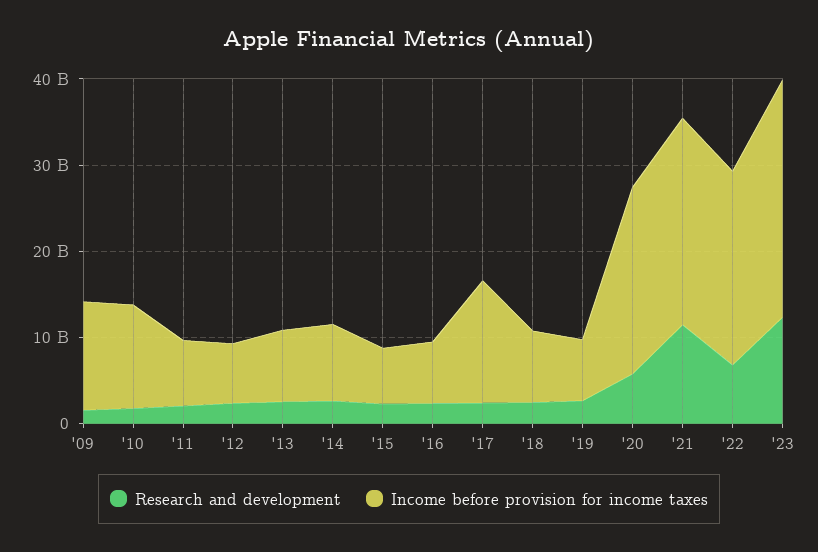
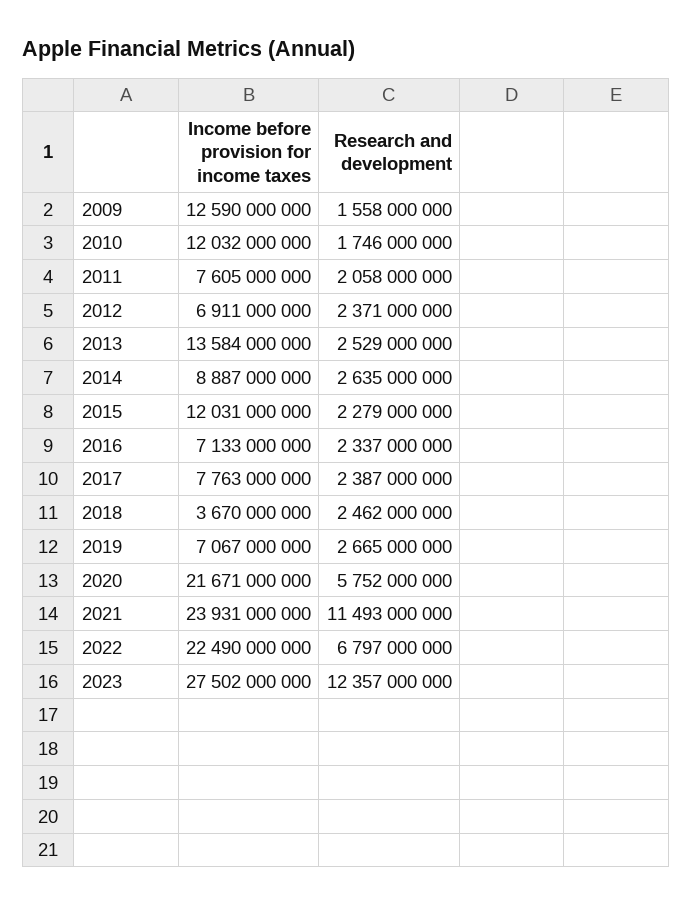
Income before provision for income taxes, '13: 8000000000 -> 13584000000
Income before provision for income taxes, '15: 6000000000 -> 12031000000
Income before provision for income taxes, '17: 14000000000 -> 7763000000
Income before provision for income taxes, '18: 8000000000 -> 3670000000

